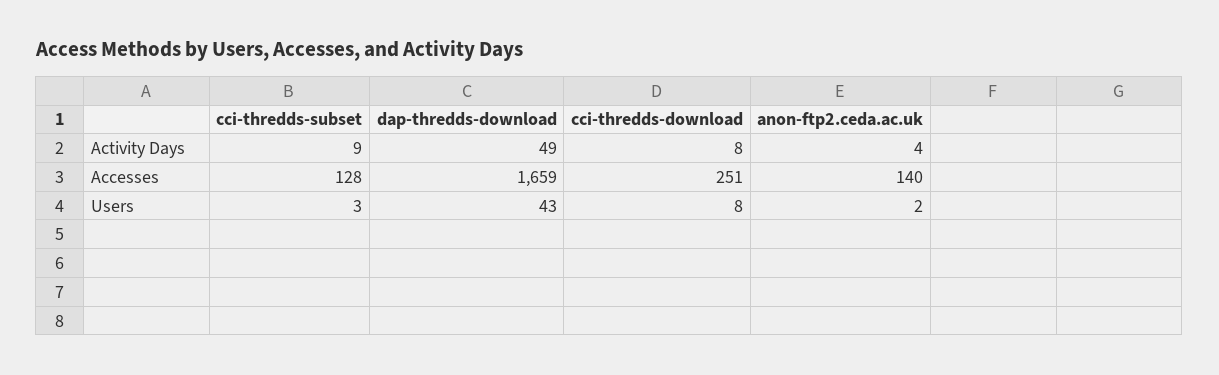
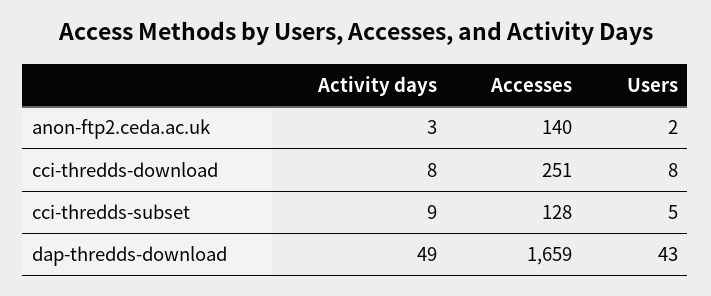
anon-ftp2.ceda.ac.uk, Activity Days: 4 -> 3
cci-thredds-subset, Users: 3 -> 5

